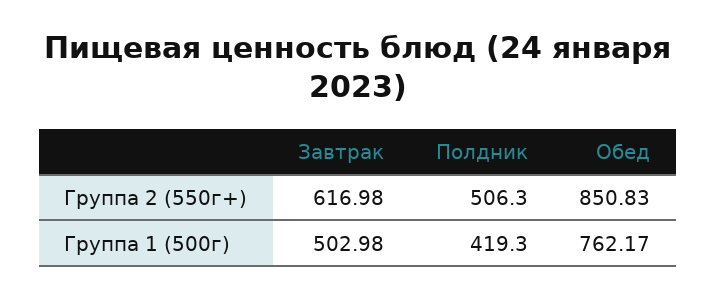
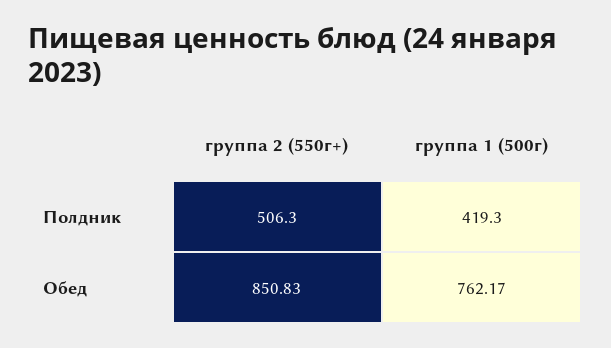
Завтрак, Группа 2 (550г+): 616.98 -> none
Завтрак, Группа 1 (500г): 502.98 -> none

